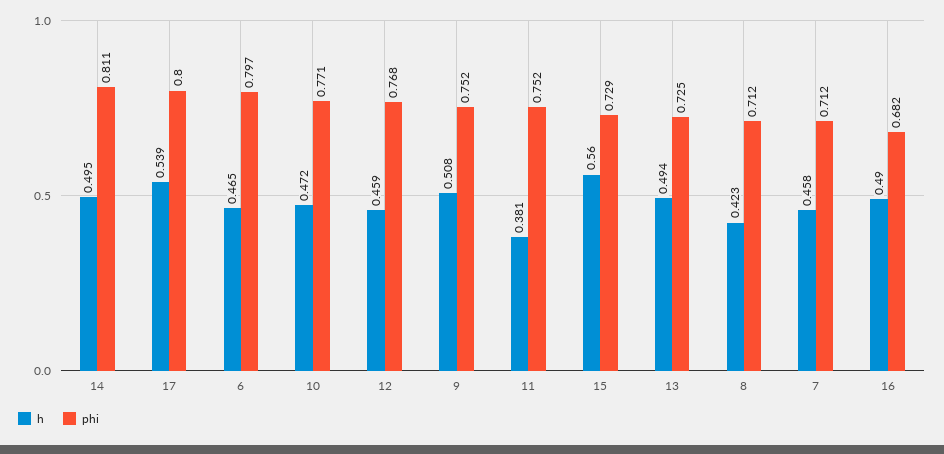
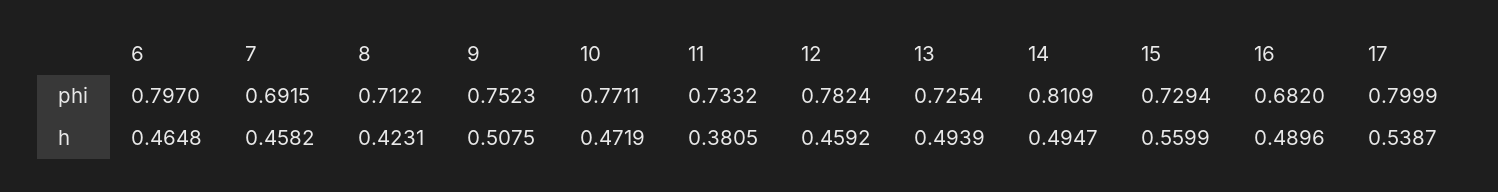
phi, 12: 0.768 -> 0.7824
phi, 11: 0.752 -> 0.7332
phi, 7: 0.712 -> 0.6915

